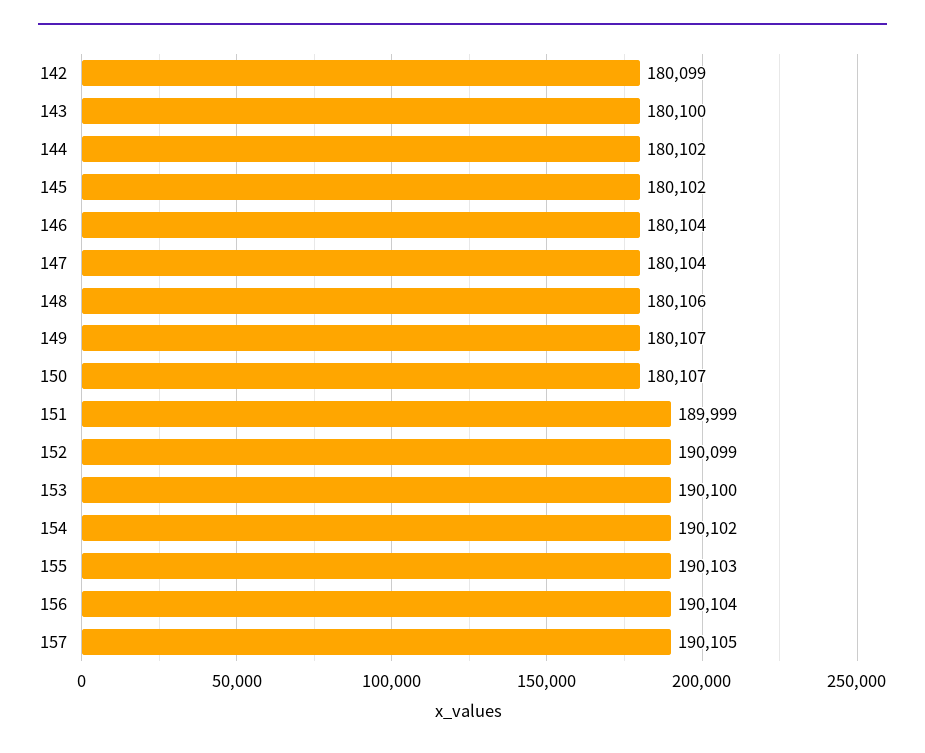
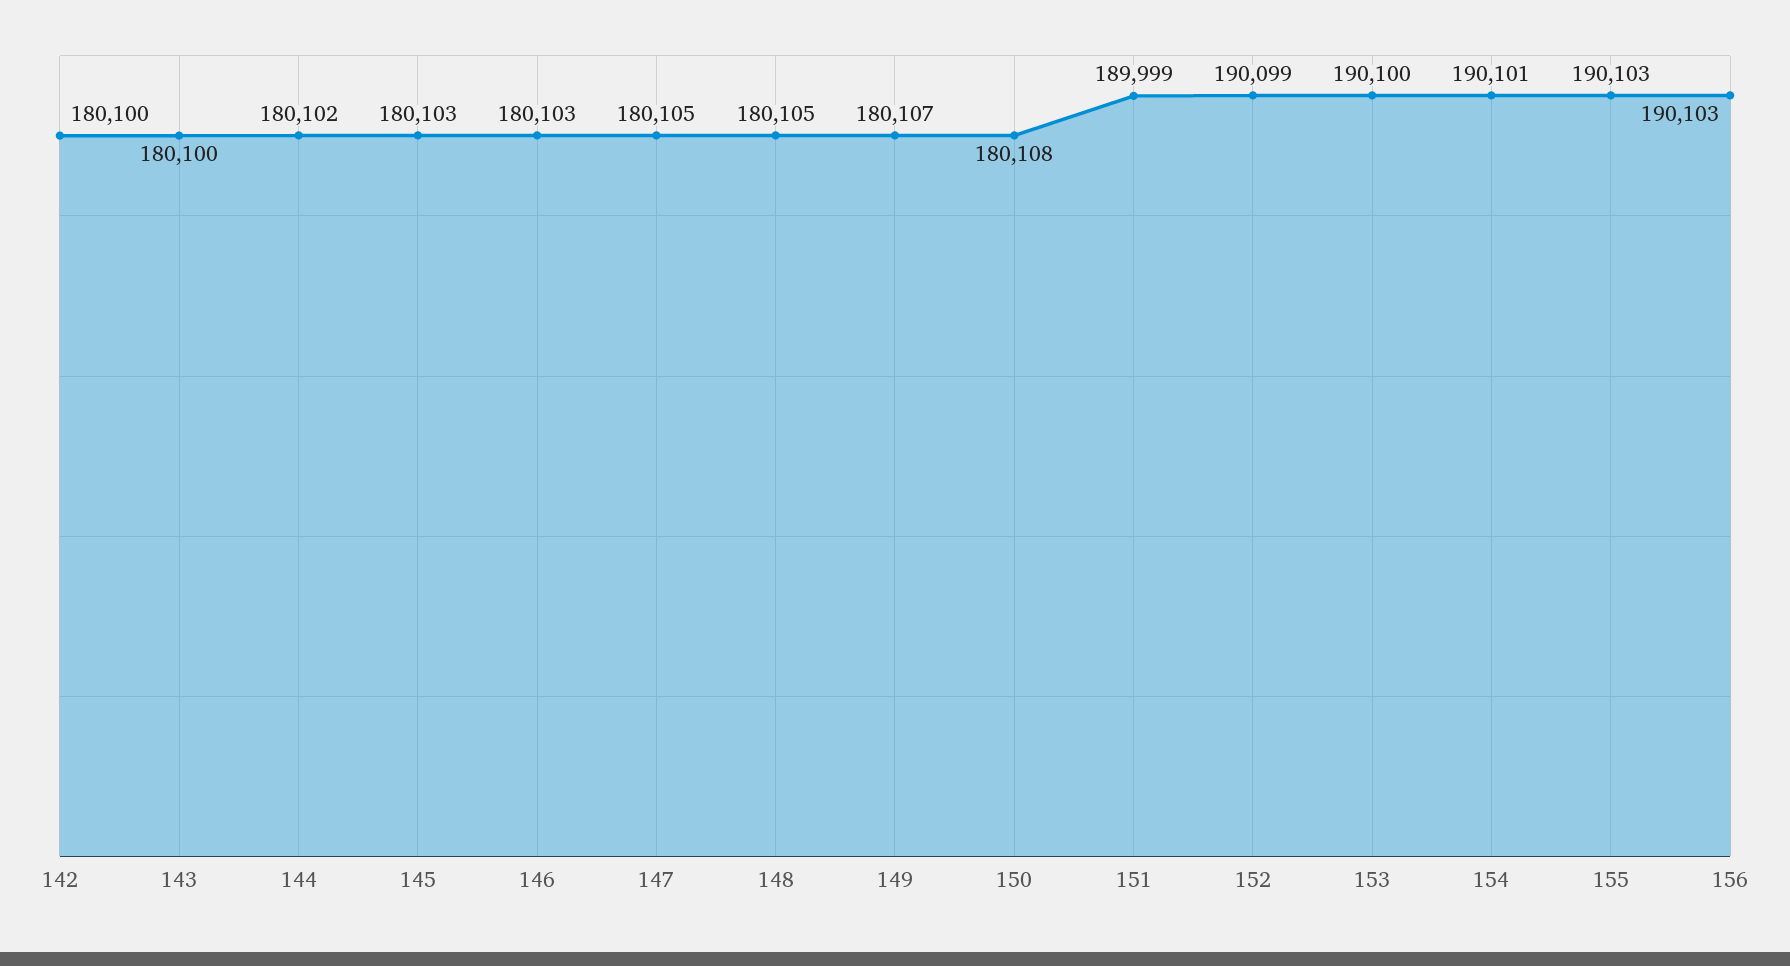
142: 180099 -> 180100
145: 180102 -> 180103
146: 180104 -> 180103
147: 180104 -> 180105
148: 180106 -> 180105
150: 180107 -> 180108
154: 190102 -> 190101
156: 190104 -> 190103
157: 190105 -> none

